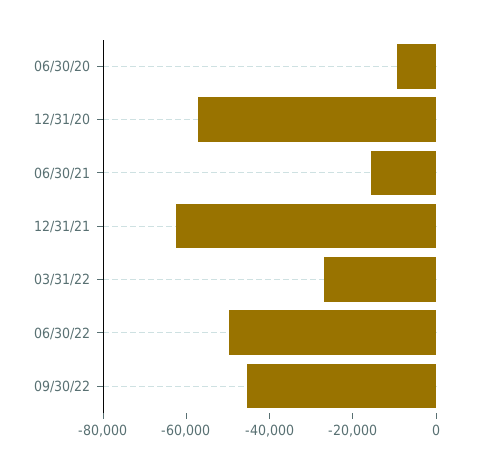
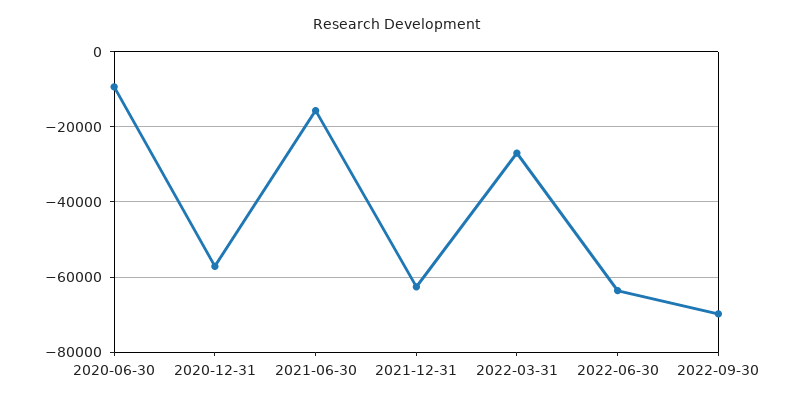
06/30/22: -50000 -> -64000
09/30/22: -45000 -> -70000

